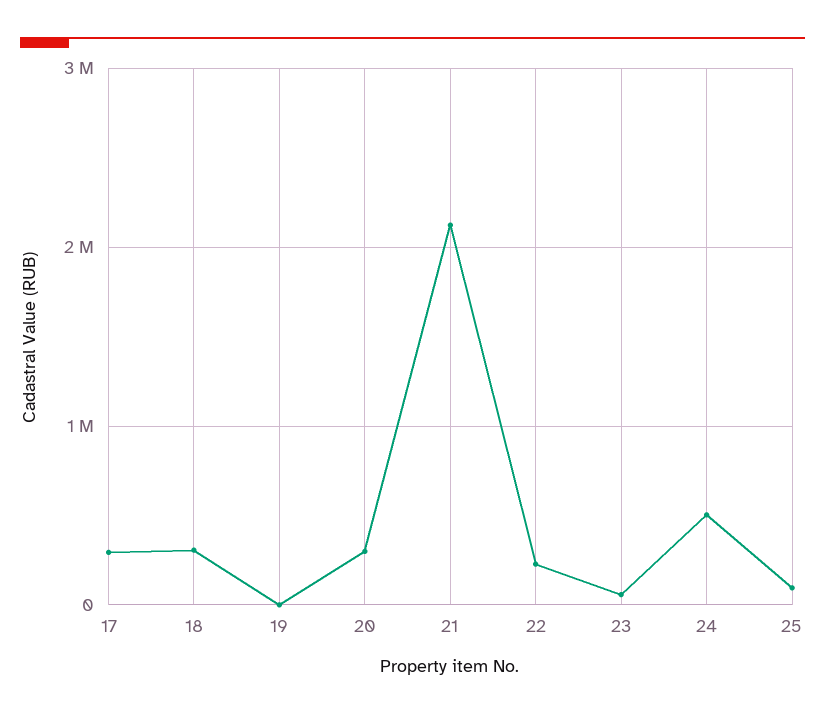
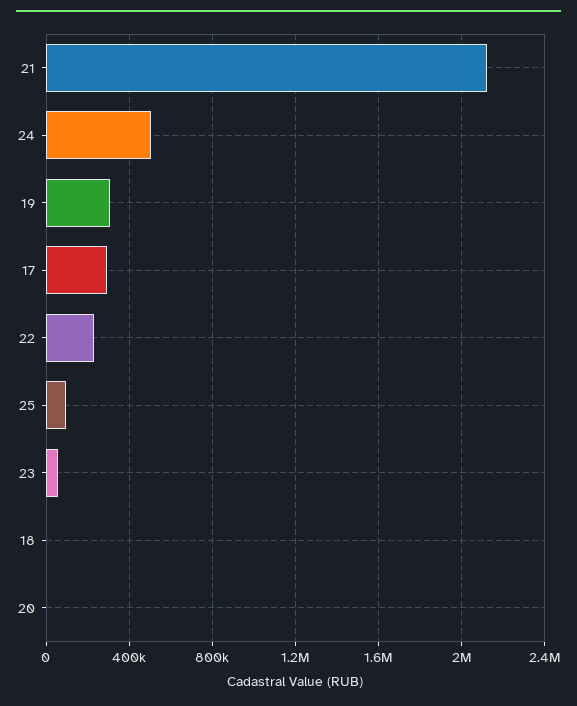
18: 300000 -> 0
19: 0 -> 300000
20: 300000 -> 0

